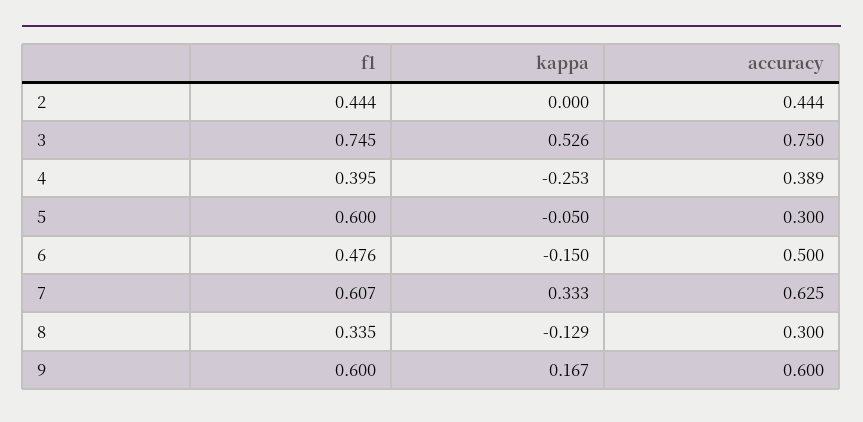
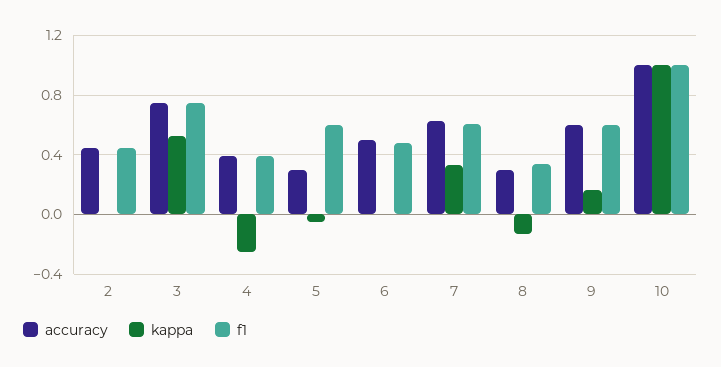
kappa, 6: -0.15 -> 0
accuracy, 10: none -> 1
kappa, 10: none -> 1
f1, 10: none -> 1

